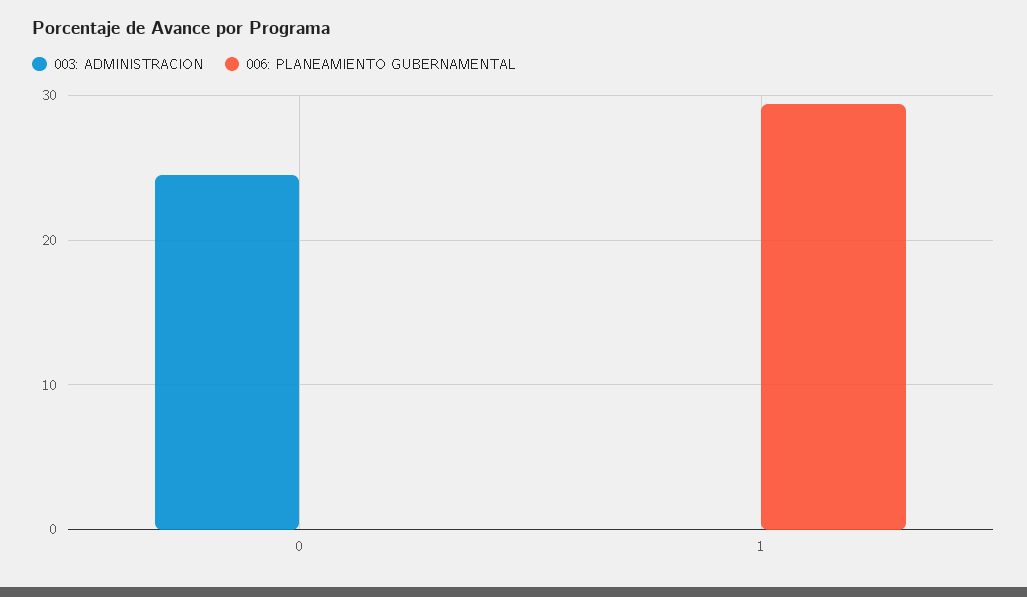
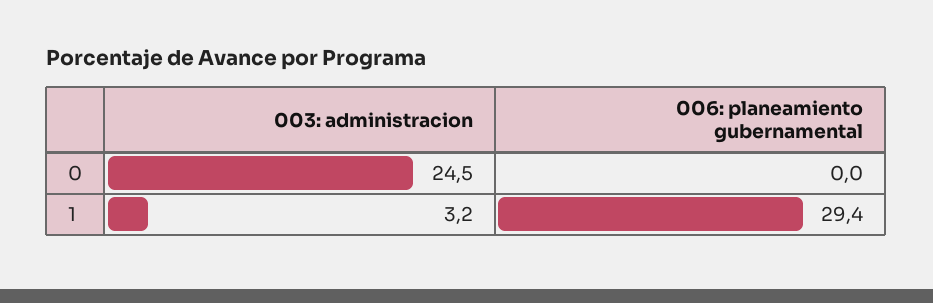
003: ADMINISTRACION, 1: 0 -> 3.2

